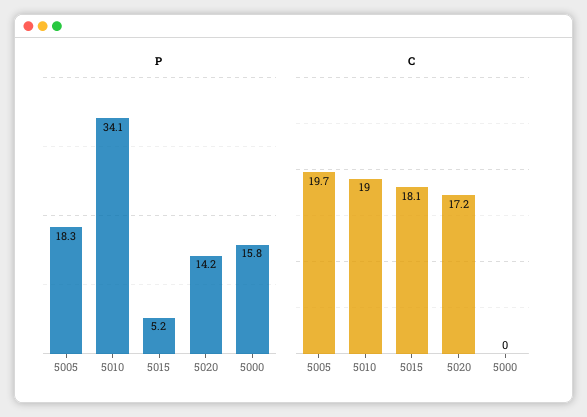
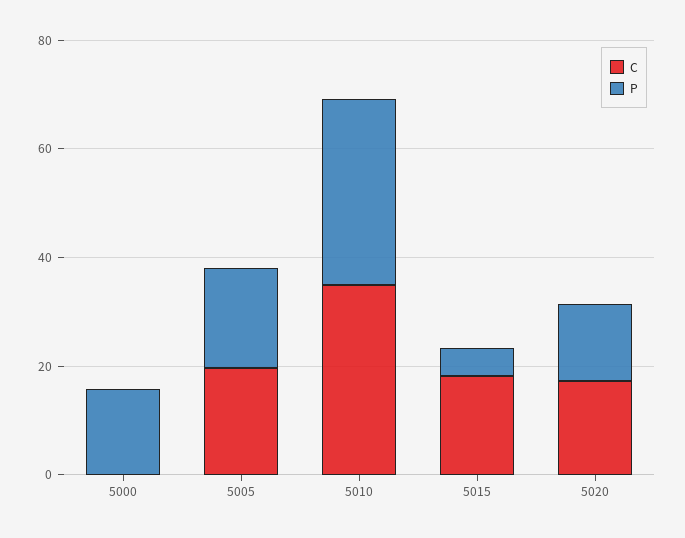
C, 5010: 19 -> 35

